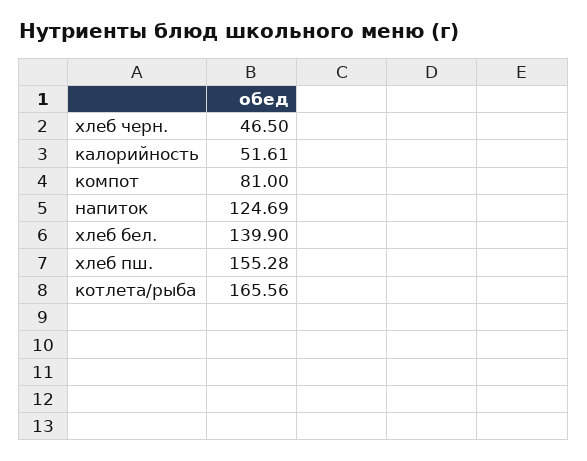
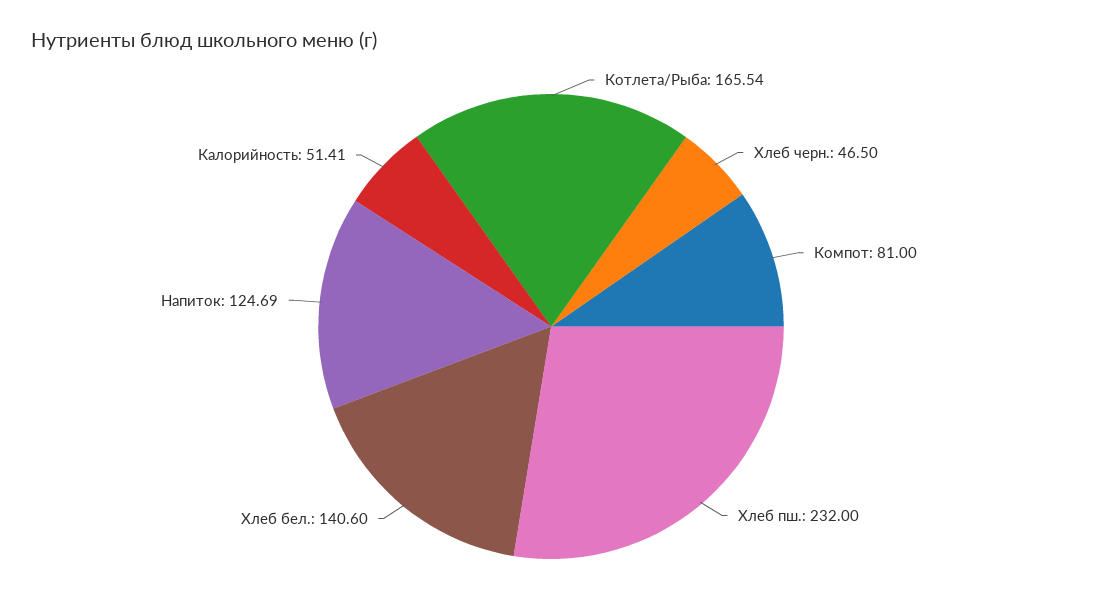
калорийность: 51.61 -> 51.41
хлеб бел.: 139.9 -> 140.6
хлеб пш.: 155.28 -> 232
котлета/рыба: 165.56 -> 165.54

